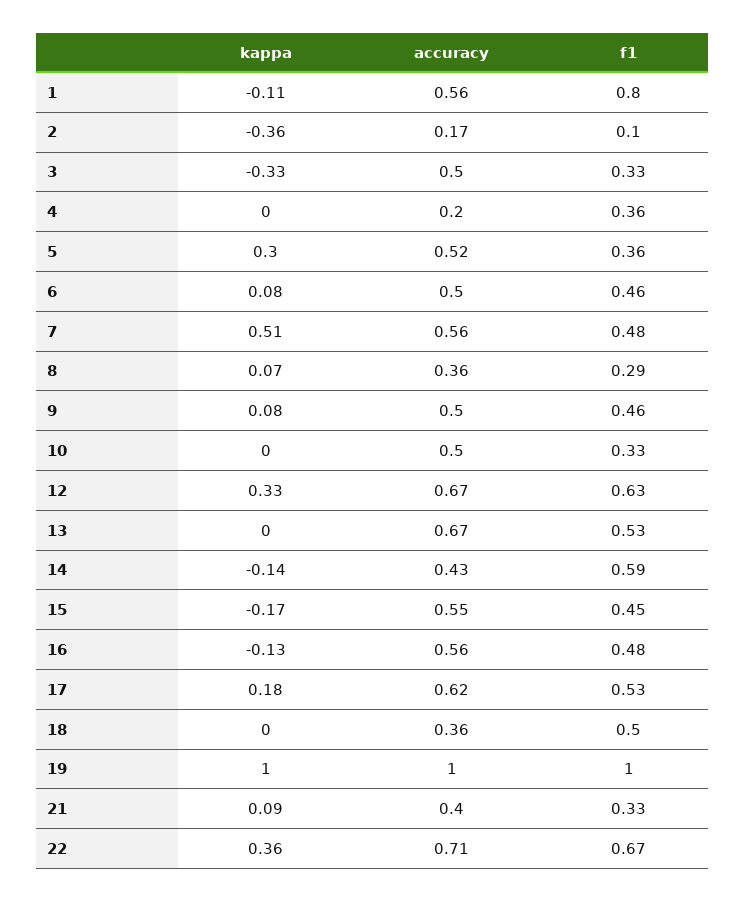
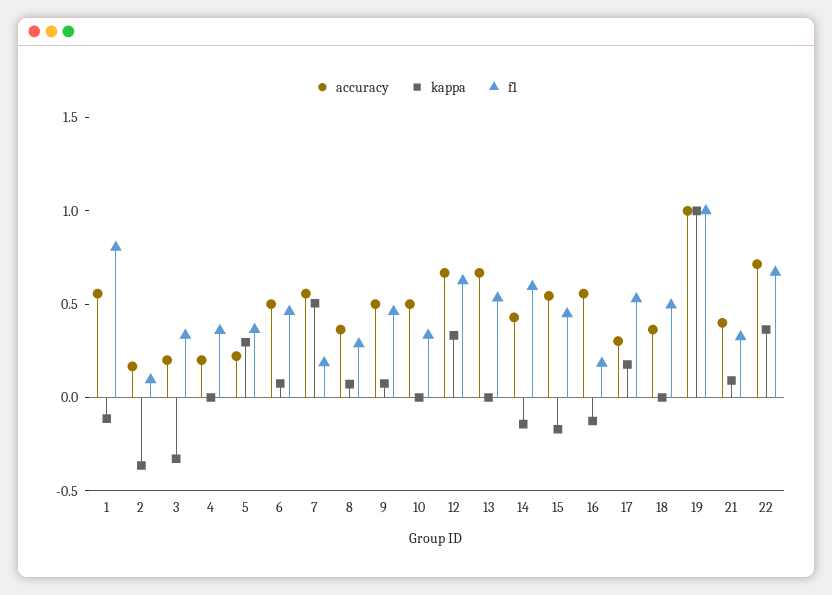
accuracy, 3: 0.5 -> 0.2
accuracy, 5: 0.52 -> 0.2
f1, 7: 0.48 -> 0.2
f1, 16: 0.48 -> 0.2
accuracy, 17: 0.62 -> 0.3

